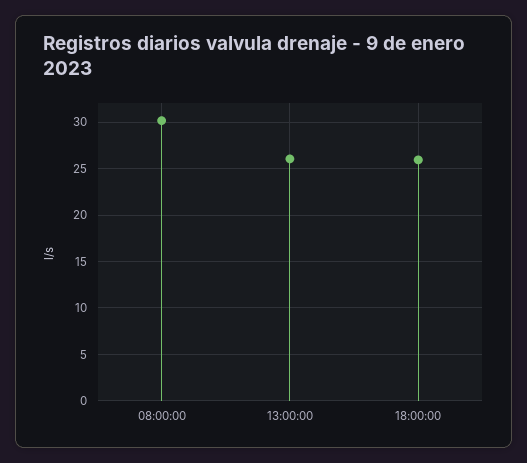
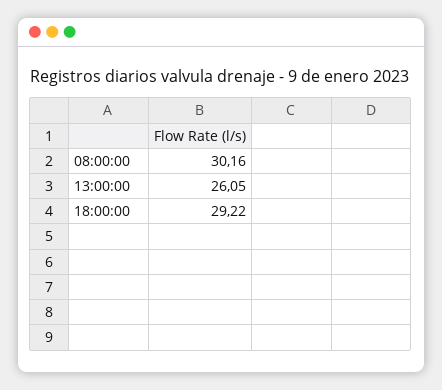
18:00:00: 26 -> 29.22

